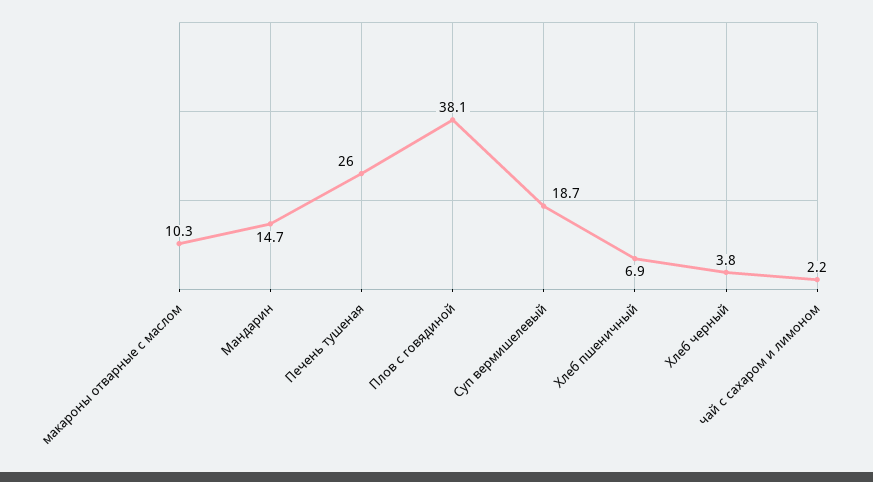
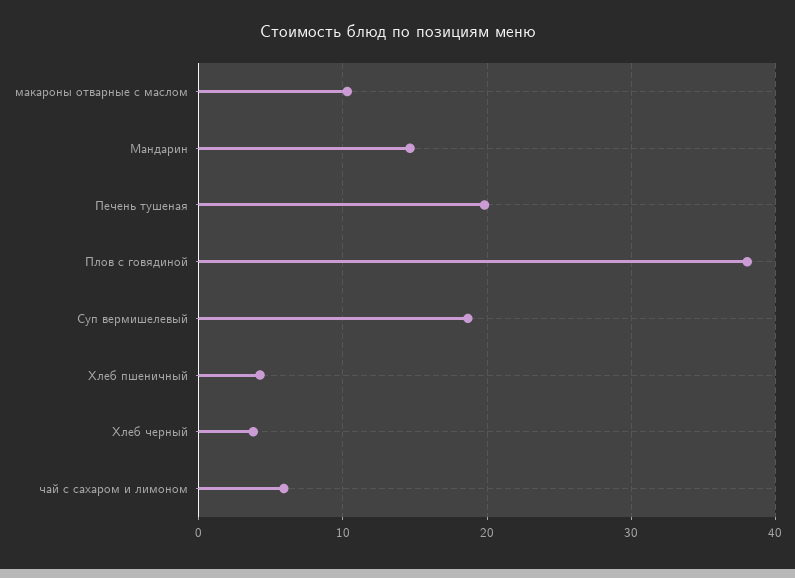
Печень тушеная: 26 -> 20
Хлеб пшеничный: 6.9 -> 4
чай с сахаром и лимоном: 2.2 -> 6

